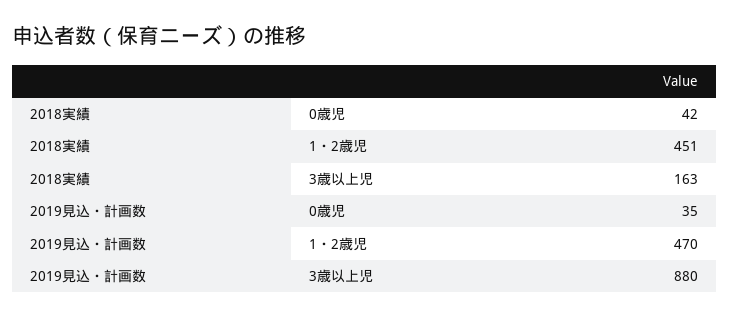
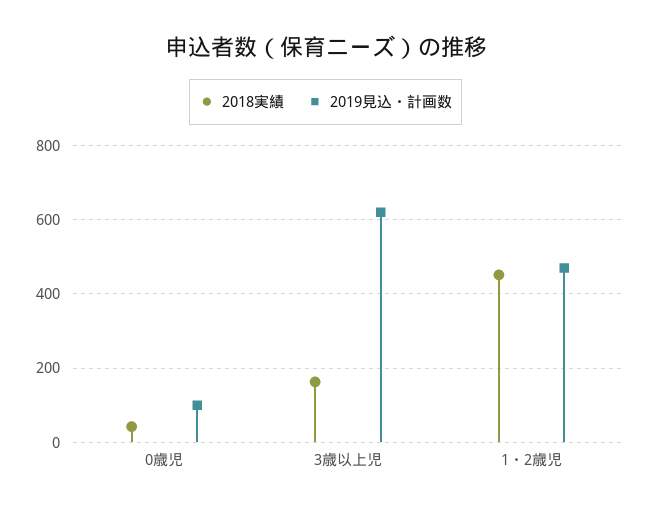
2019見込・計画数, 0歳児: 35 -> 100
2019見込・計画数, 3歳以上児: 880 -> 620

